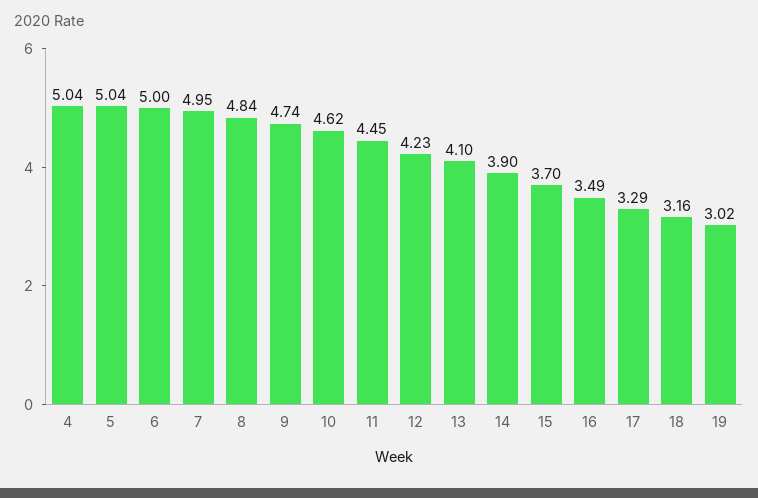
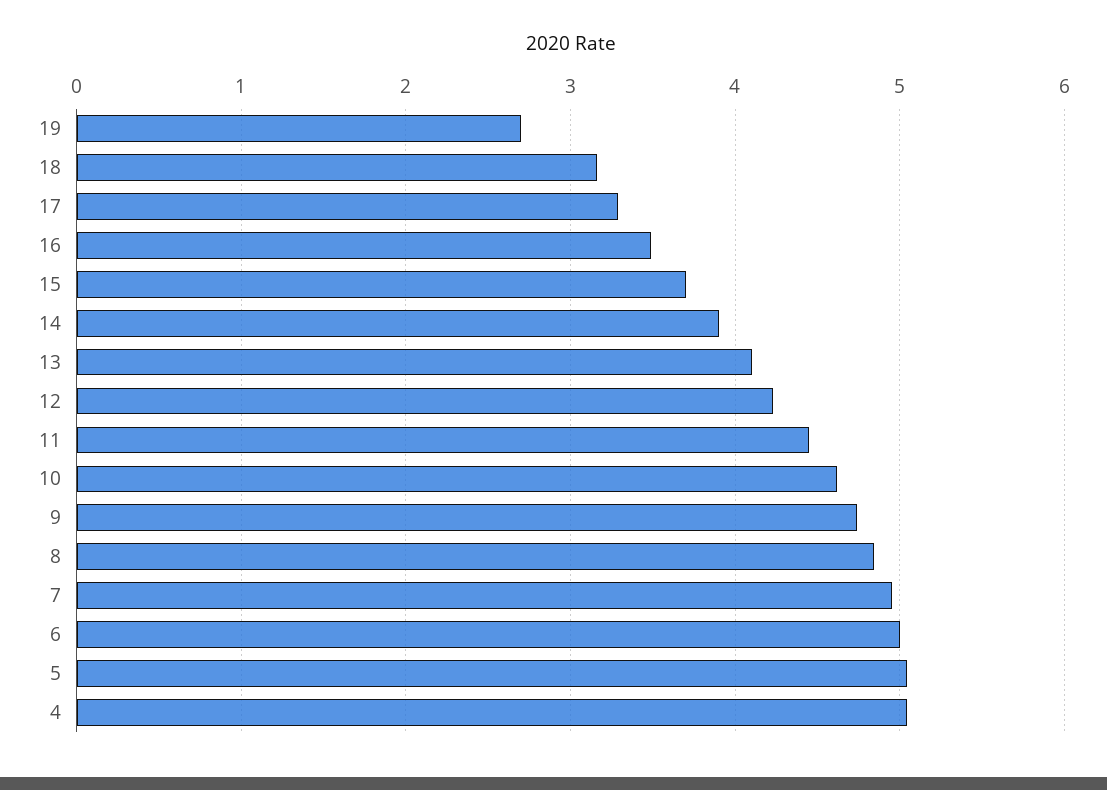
19: 3.02 -> 2.7

